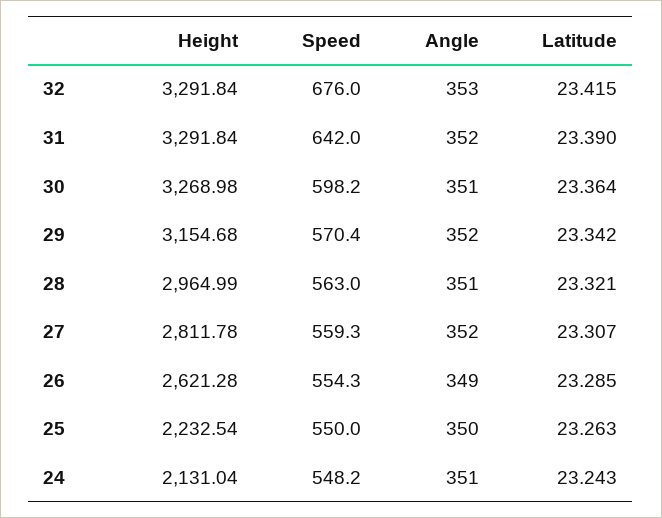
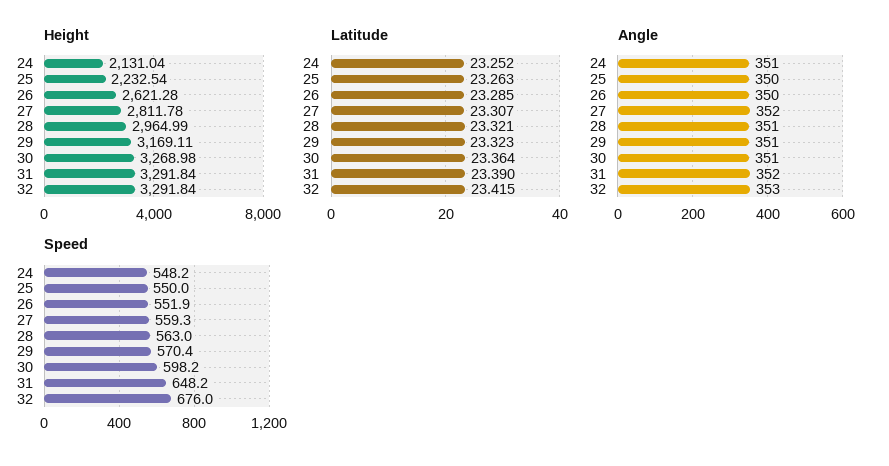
Speed, 31: 642 -> 648.2
Height, 29: 3154.68 -> 3169.11
Angle, 29: 352 -> 351
Latitude, 29: 23.342 -> 23.323
Speed, 26: 554.3 -> 551.9
Angle, 26: 349 -> 350
Latitude, 24: 23.243 -> 23.252

